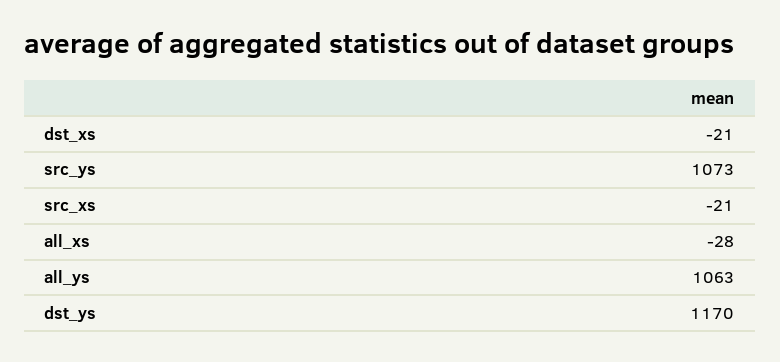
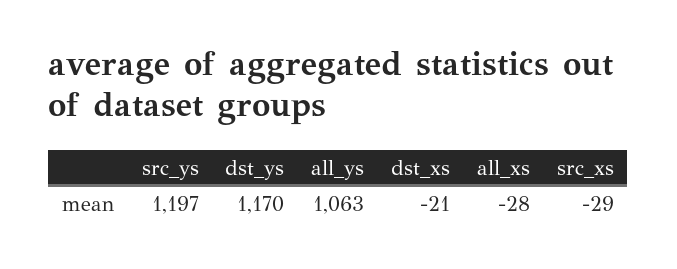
src_ys: 1073 -> 1197
src_xs: -21 -> -29

